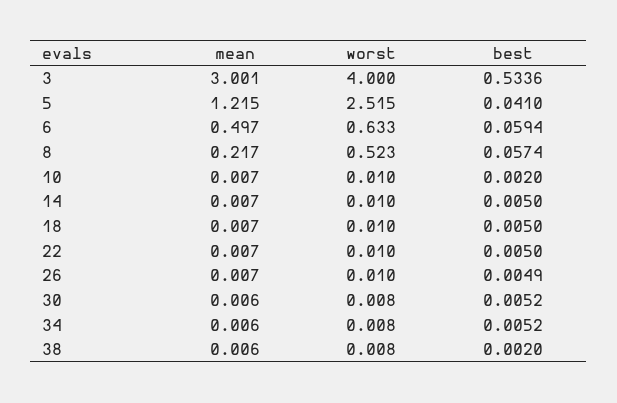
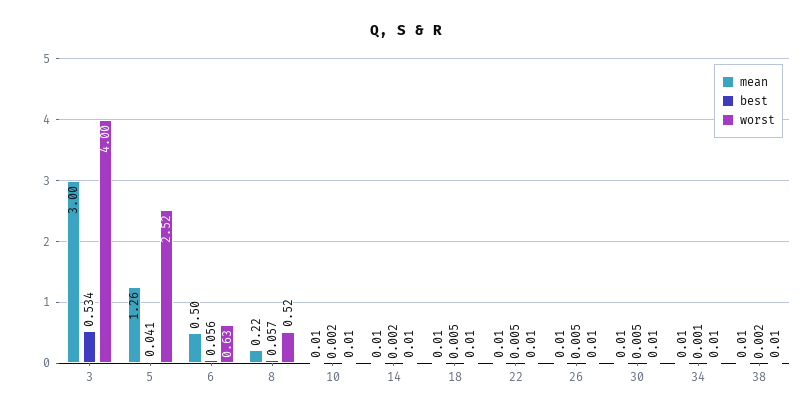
mean, 5: 1.215 -> 1.26
best, 6: 0.0594 -> 0.056
best, 14: 0.005 -> 0.002
best, 34: 0.0052 -> 0.001

